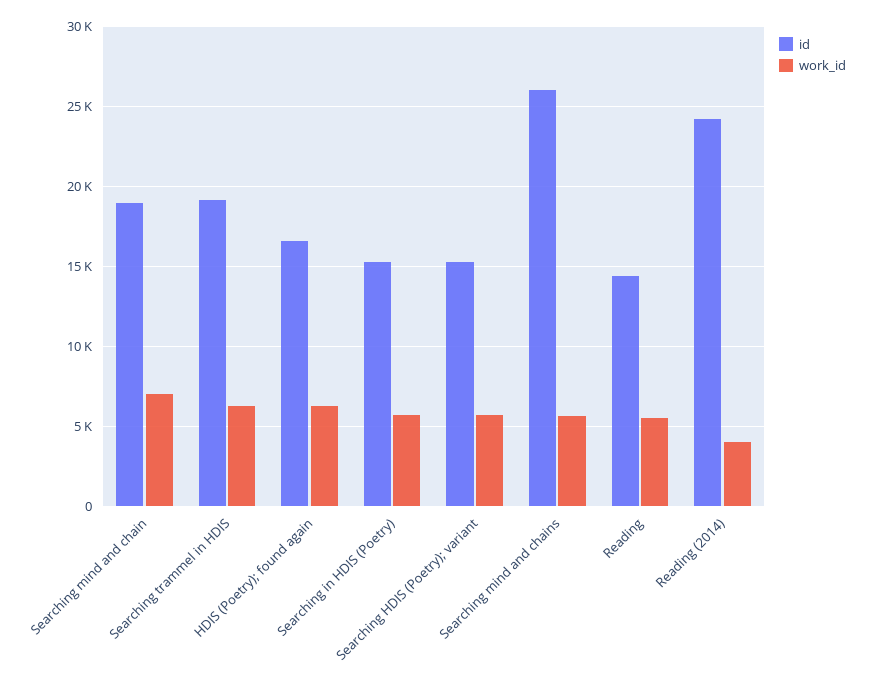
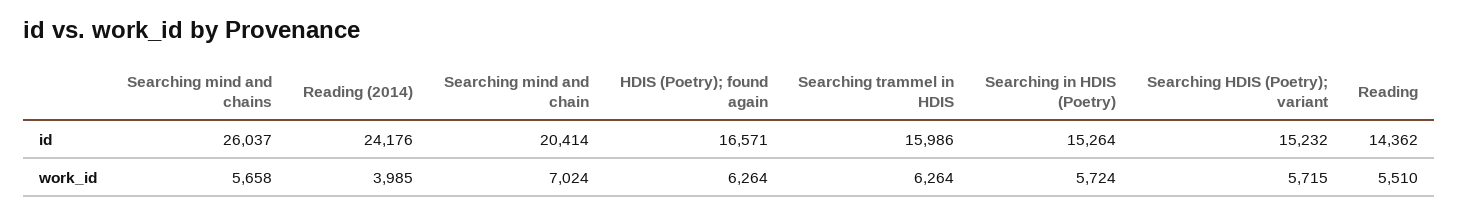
id, Searching mind and chain: 19000 -> 20414
id, Searching trammel in HDIS: 19000 -> 15986

